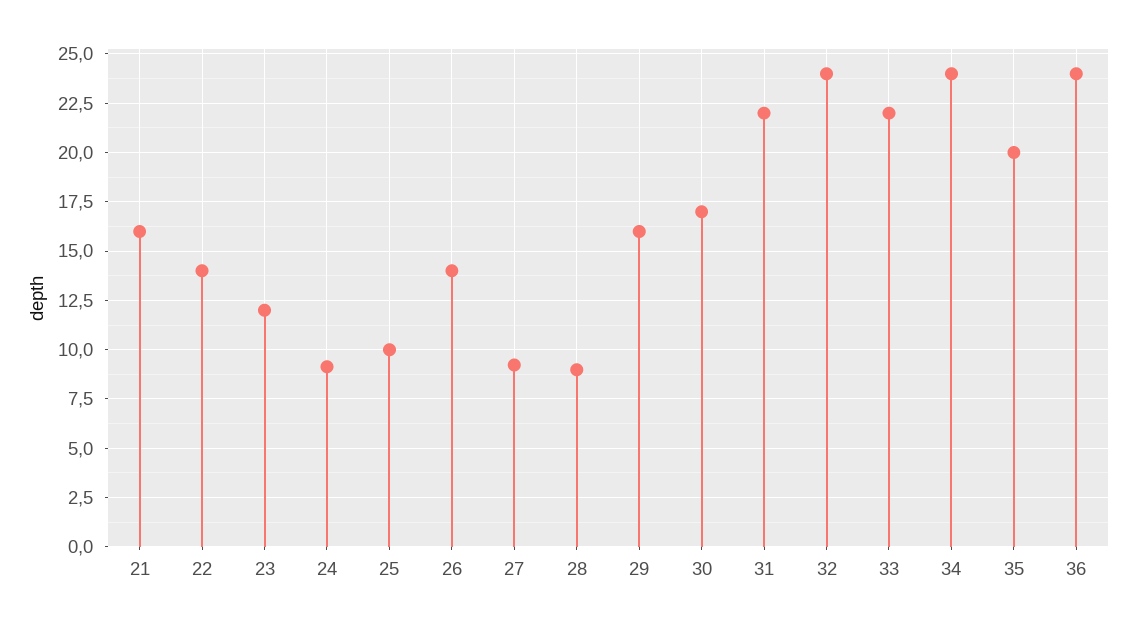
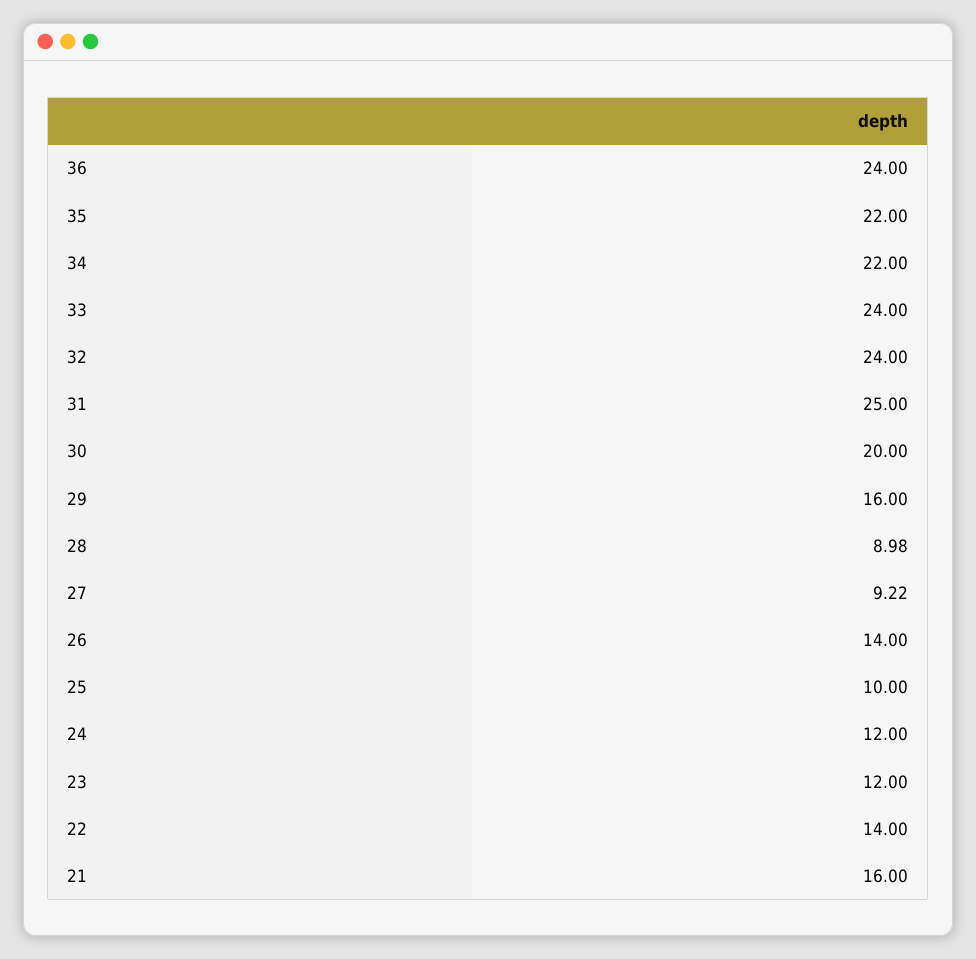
24: 9 -> 12
30: 17 -> 20
31: 22 -> 25
33: 22 -> 24
34: 24 -> 22
35: 20 -> 22

